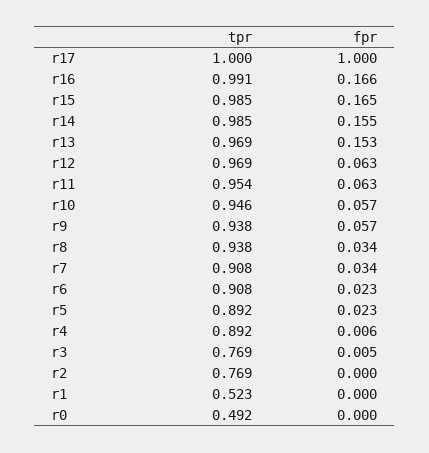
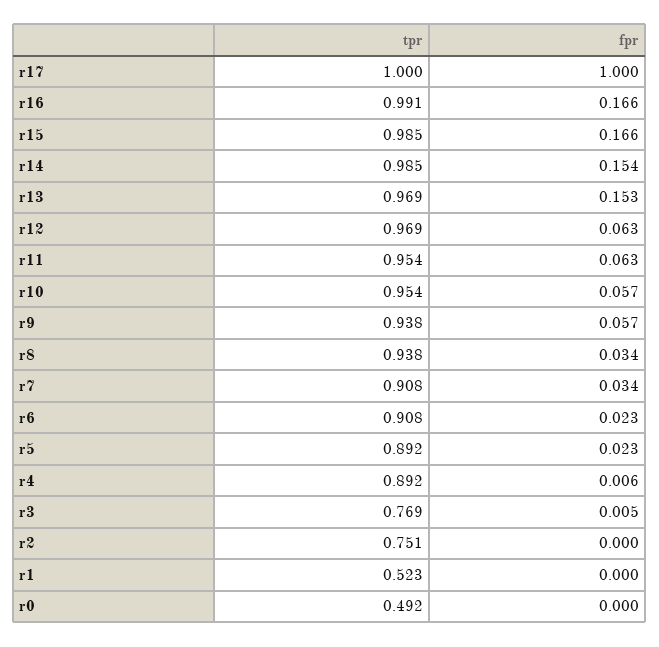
fpr, r15: 0.165 -> 0.166
fpr, r14: 0.155 -> 0.154
tpr, r10: 0.946 -> 0.954
tpr, r2: 0.769 -> 0.751

